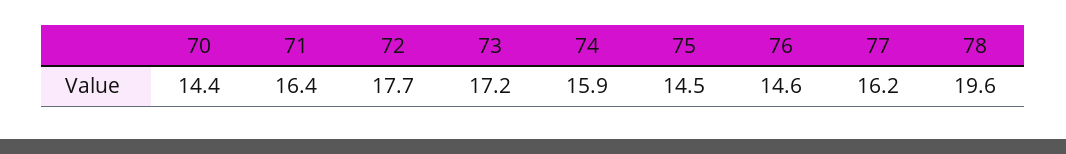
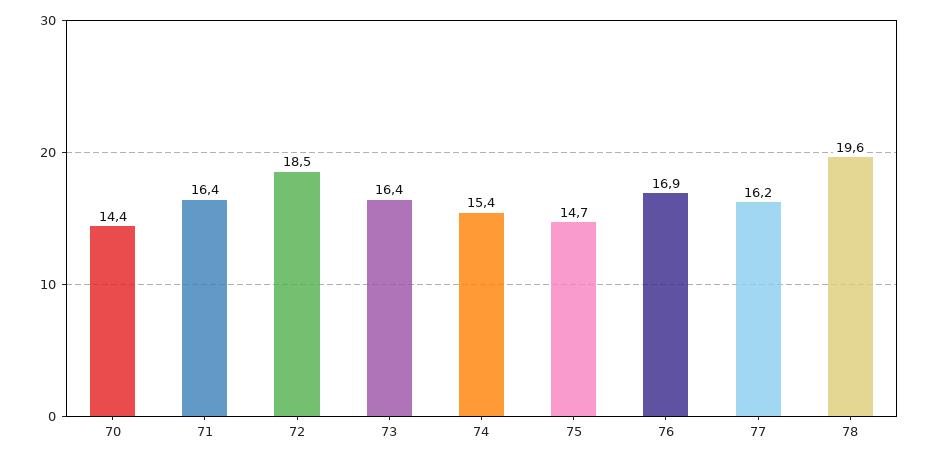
72: 17.7 -> 18.5
73: 17.2 -> 16.4
74: 15.9 -> 15.4
75: 14.5 -> 14.7
76: 14.6 -> 16.9

